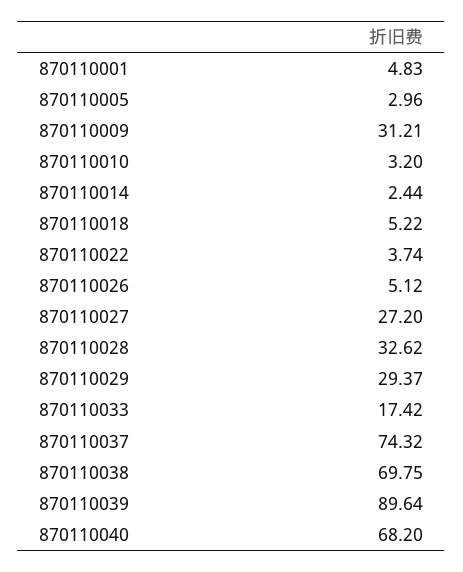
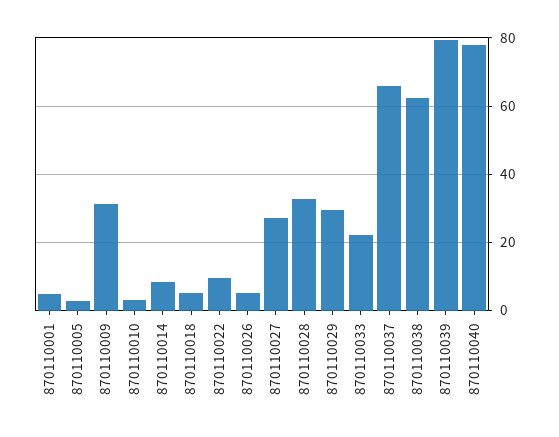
870110014: 2.44 -> 8
870110022: 3.74 -> 10
870110033: 17.42 -> 22
870110037: 74.32 -> 66
870110038: 69.75 -> 62
870110039: 89.64 -> 80
870110040: 68.2 -> 78

